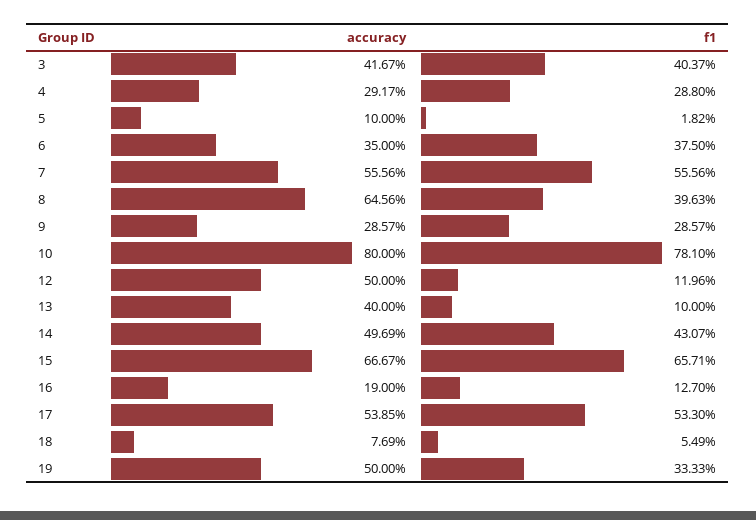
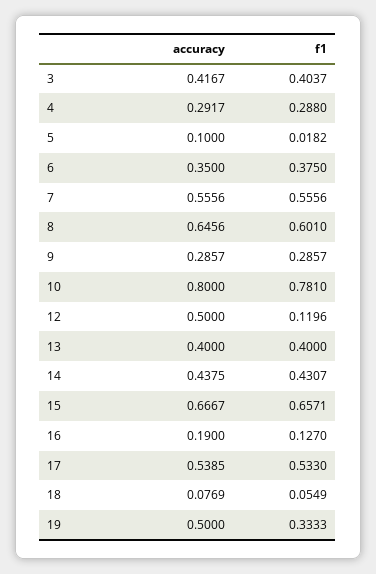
f1, 8: 0.3963 -> 0.601
f1, 13: 0.1 -> 0.4
accuracy, 14: 0.4969 -> 0.4375

